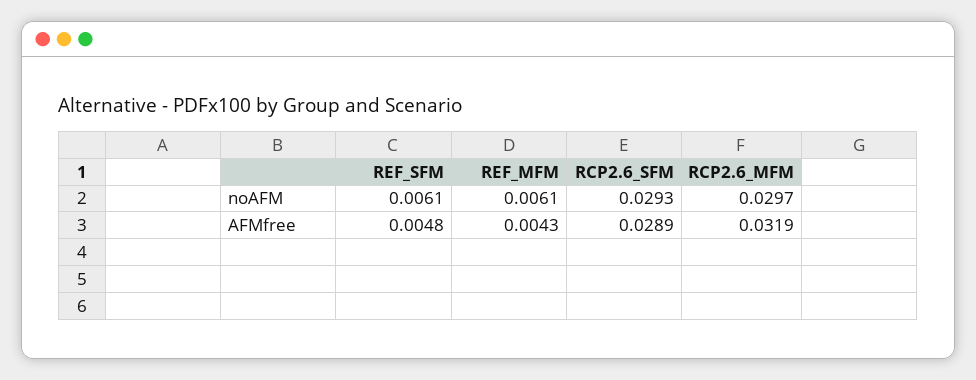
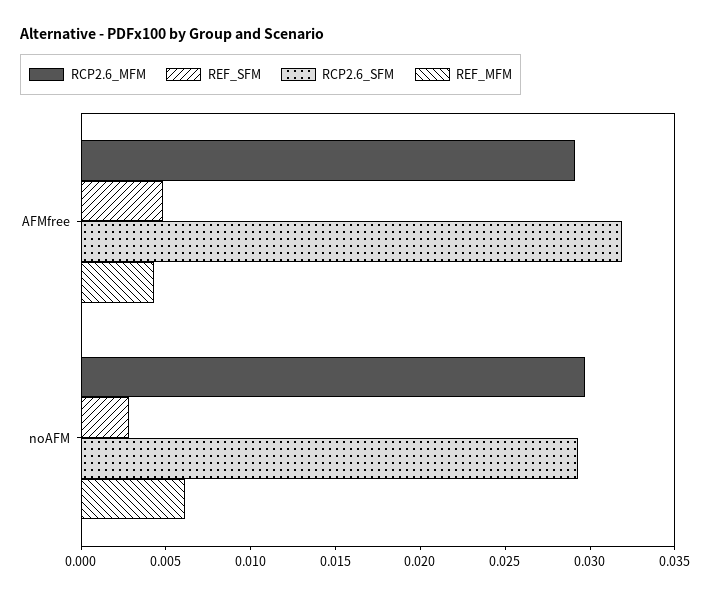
REF_SFM, noAFM: 0.0061 -> 0.003
RCP2.6_SFM, AFMfree: 0.0289 -> 0.032
RCP2.6_MFM, AFMfree: 0.0319 -> 0.029

